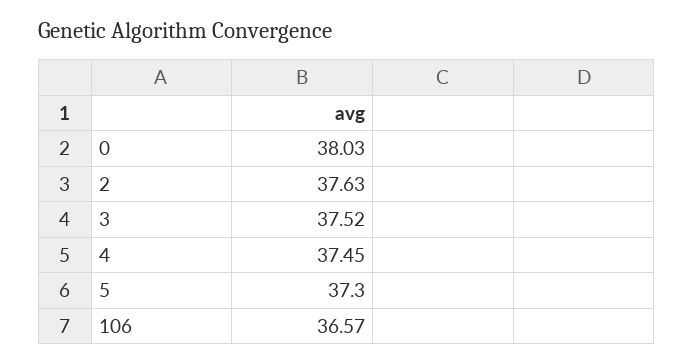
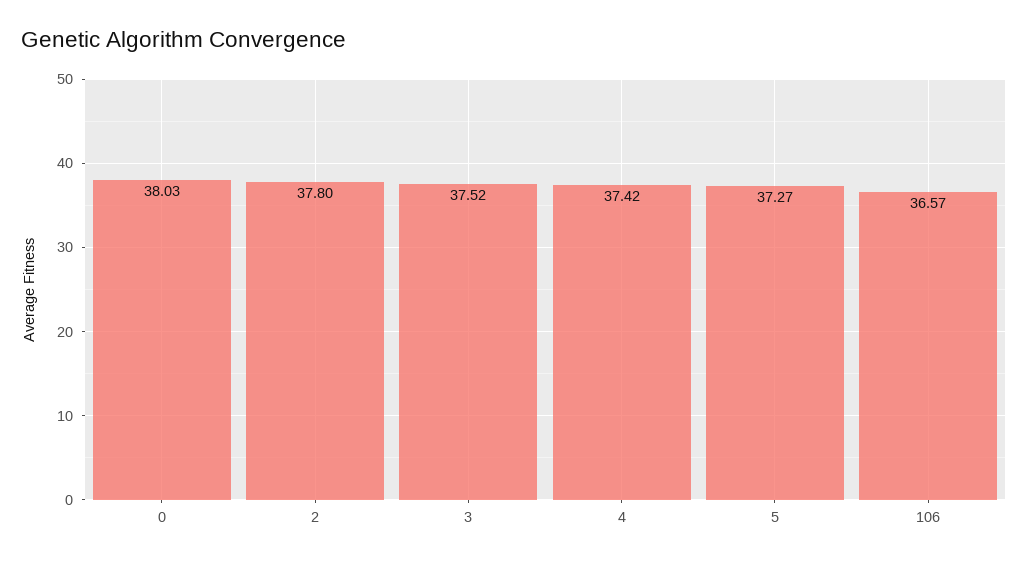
2: 37.63 -> 37.8
4: 37.45 -> 37.42
5: 37.3 -> 37.27

